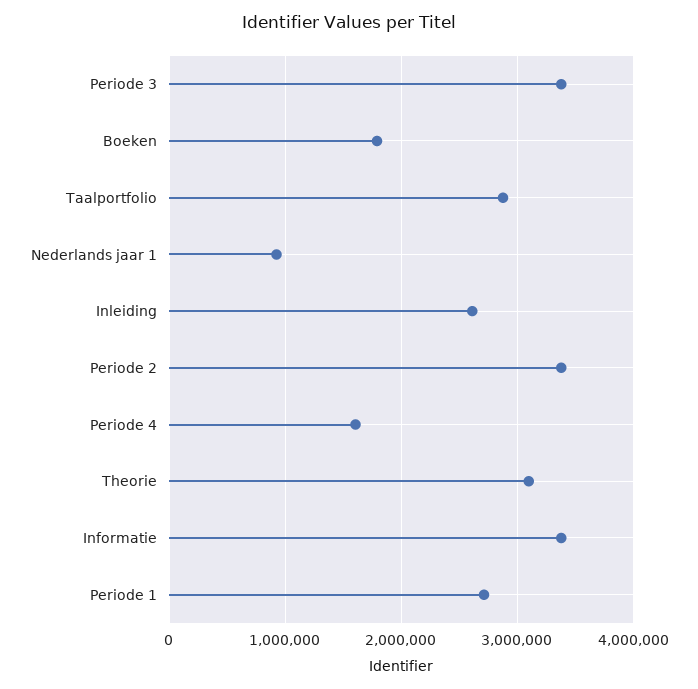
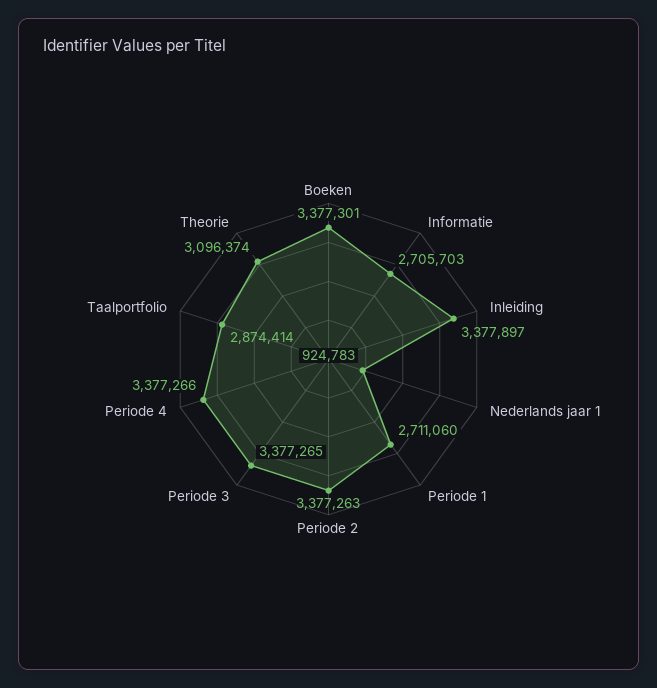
Boeken: 1800000 -> 3377301
Inleiding: 2600000 -> 3377897
Periode 4: 1600000 -> 3377266
Informatie: 3400000 -> 2705703

